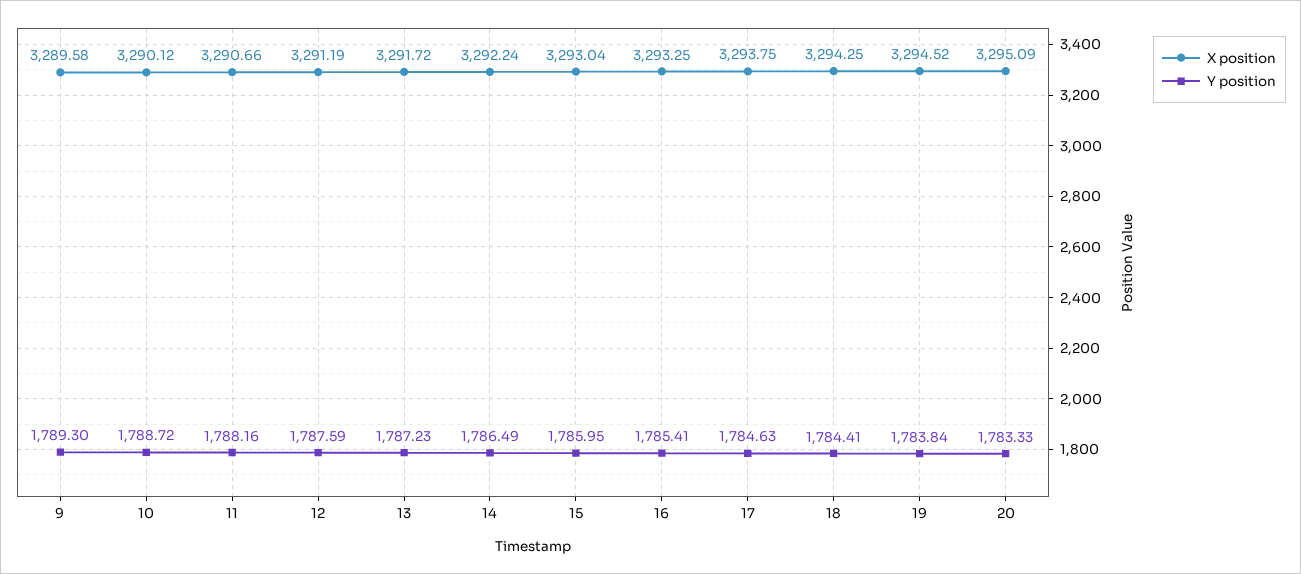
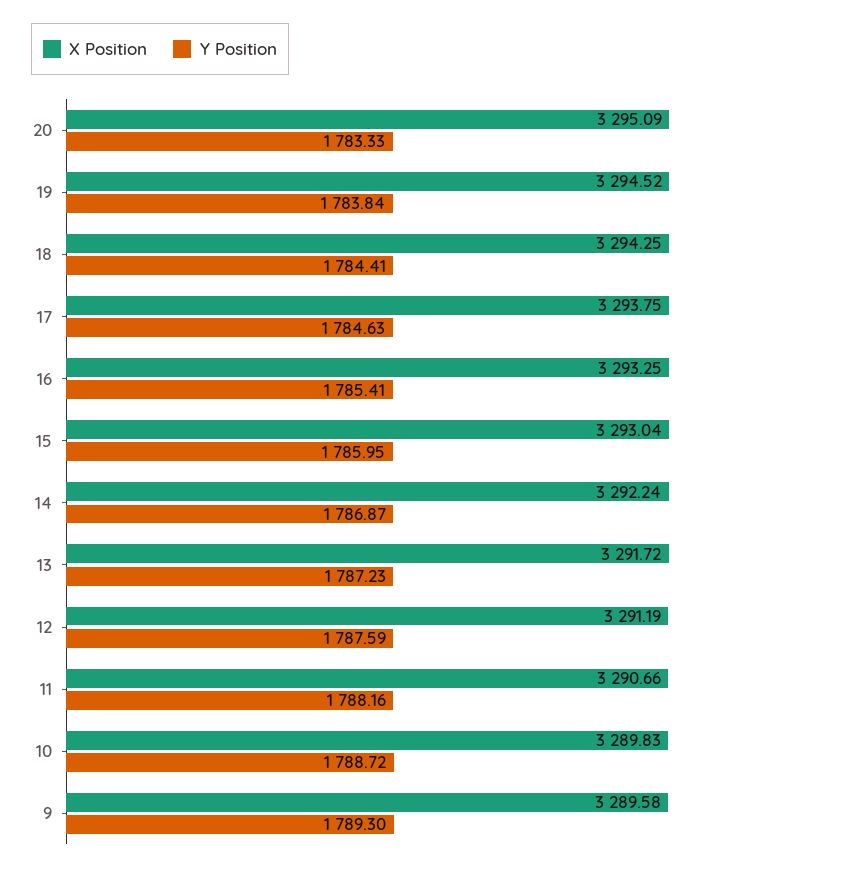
X position, 10: 3290.12 -> 3289.83
Y position, 14: 1786.49 -> 1786.87

